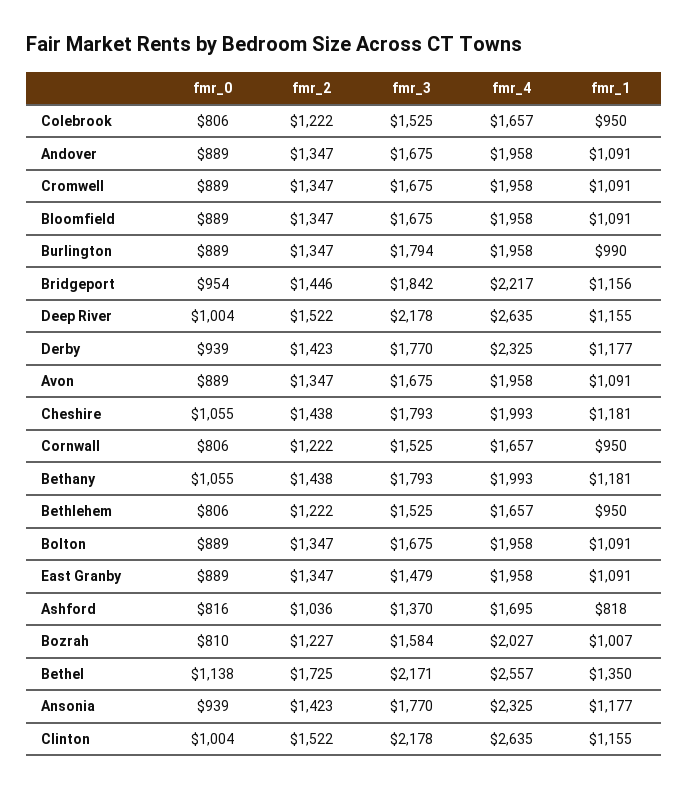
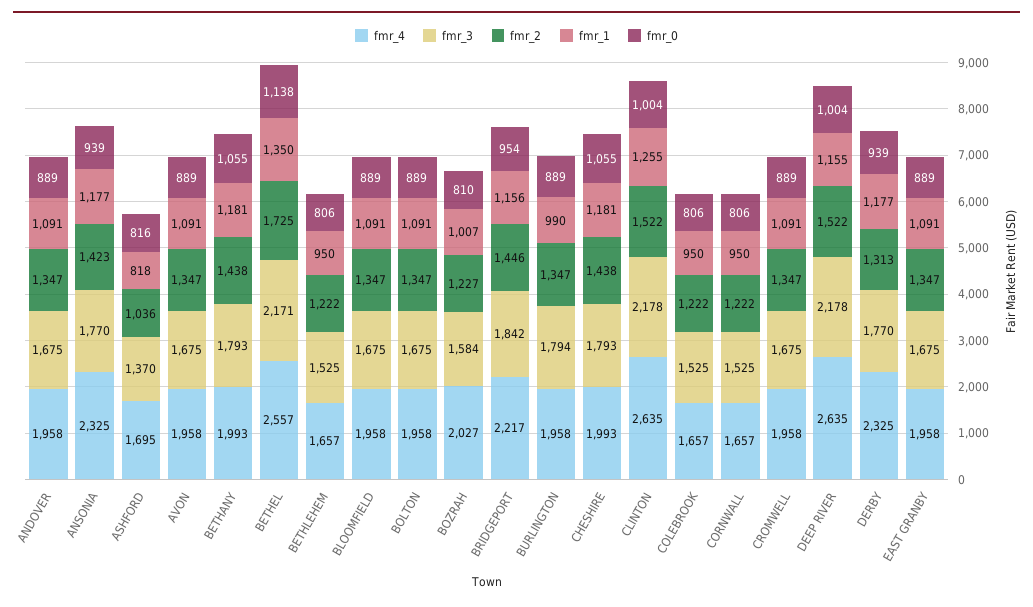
fmr_2, Derby: 1423 -> 1313
fmr_3, East Granby: 1479 -> 1675
fmr_1, Clinton: 1155 -> 1255

